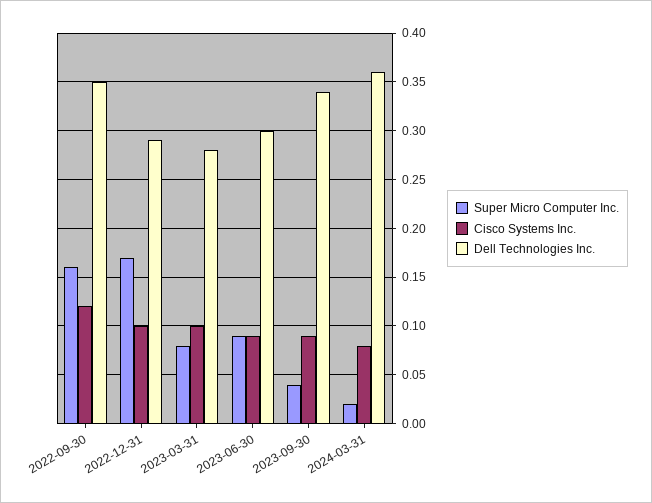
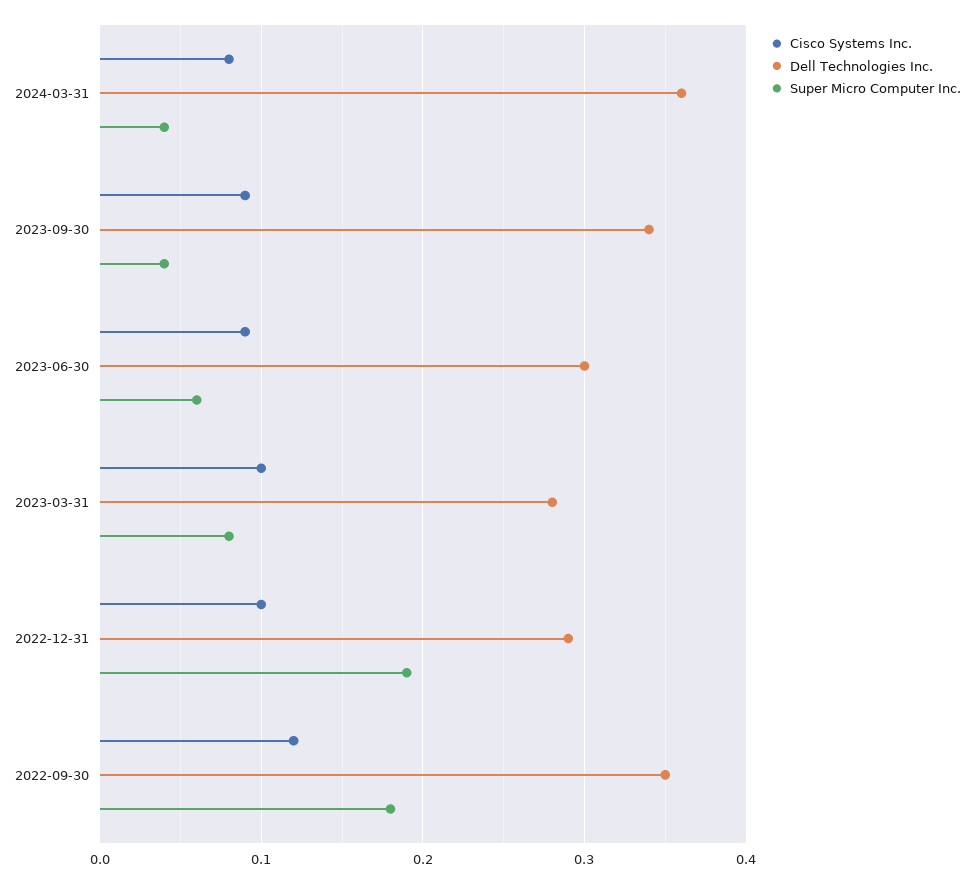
Super Micro Computer Inc., 2022-09-30: 0.16 -> 0.18
Super Micro Computer Inc., 2022-12-31: 0.17 -> 0.19
Super Micro Computer Inc., 2023-06-30: 0.09 -> 0.06
Super Micro Computer Inc., 2024-03-31: 0.02 -> 0.04

